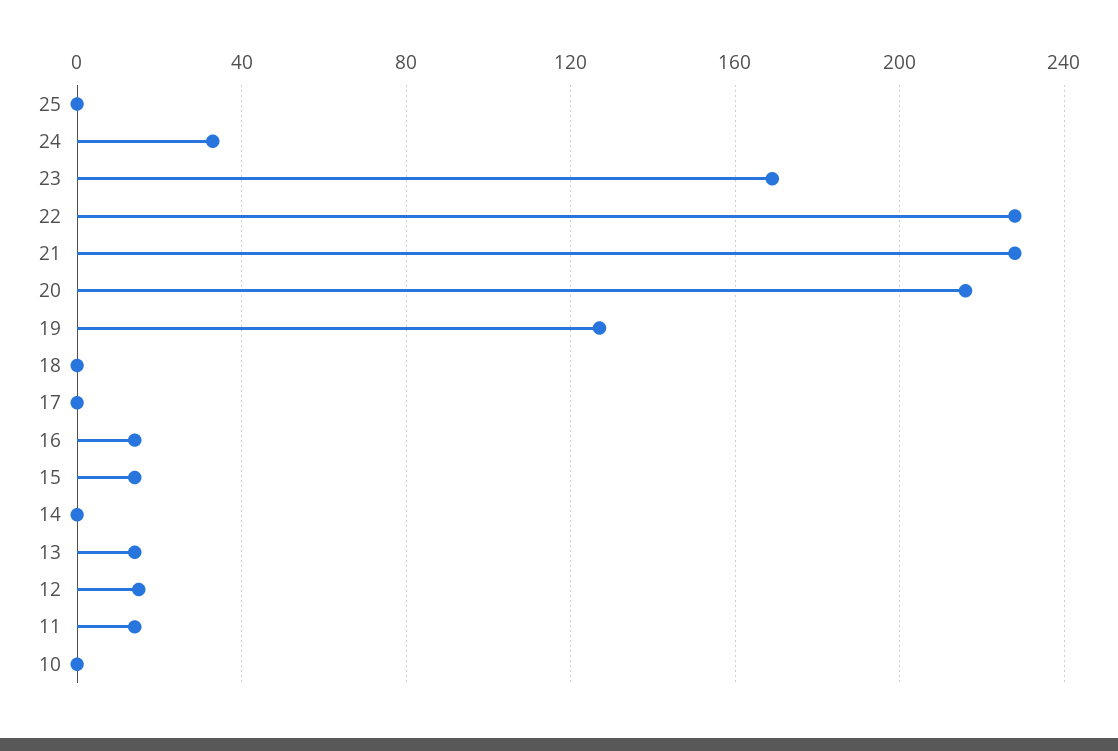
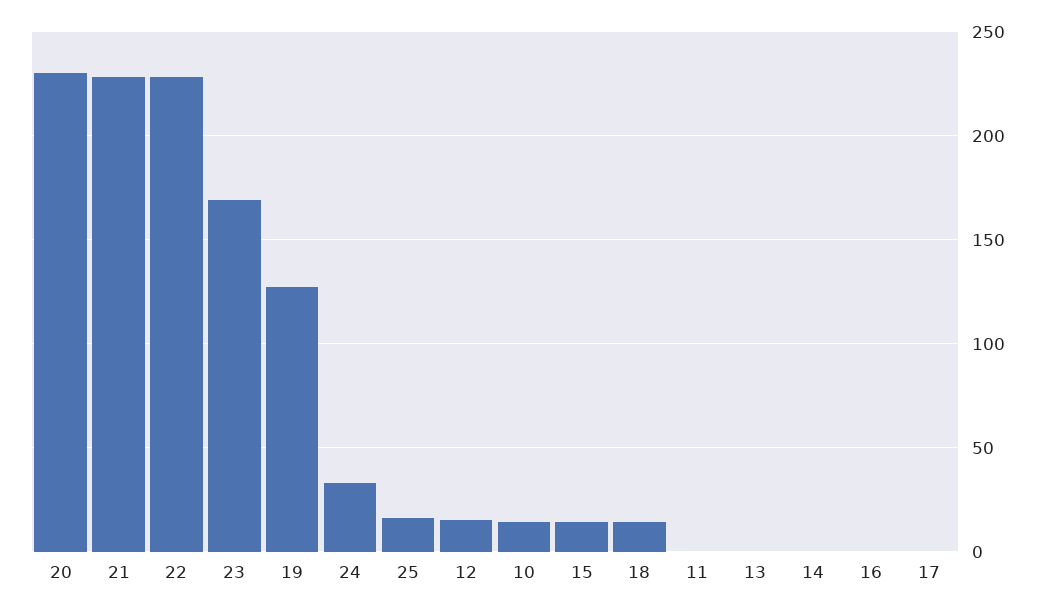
25: 0 -> 15
20: 215 -> 230
18: 0 -> 15
16: 15 -> 0
13: 15 -> 0
11: 15 -> 0
10: 0 -> 15

